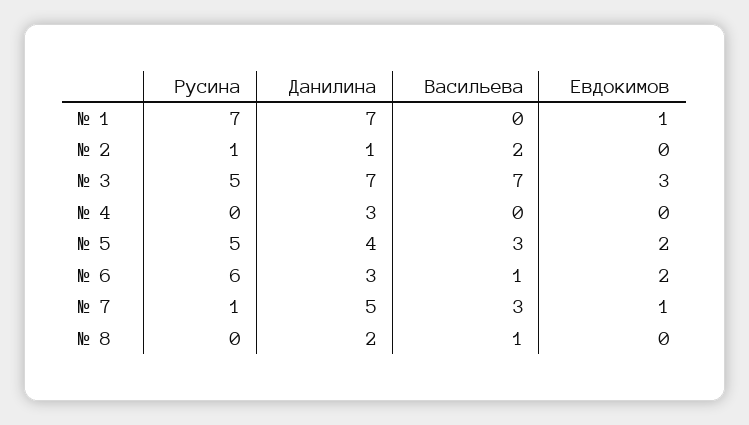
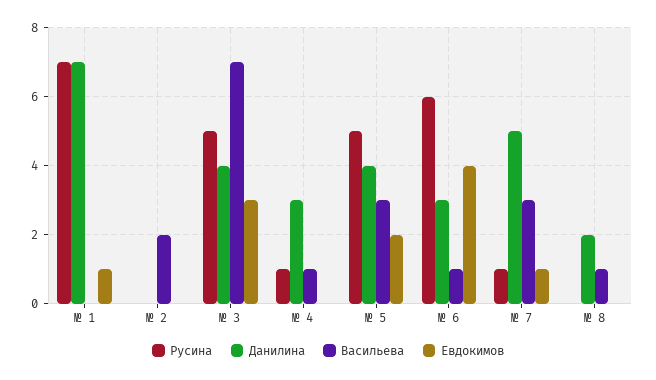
Русина, № 2: 1 -> 0
Данилина, № 2: 1 -> 0
Данилина, № 3: 7 -> 4
Русина, № 4: 0 -> 1
Васильева, № 4: 0 -> 1
Евдокимов, № 6: 2 -> 4

